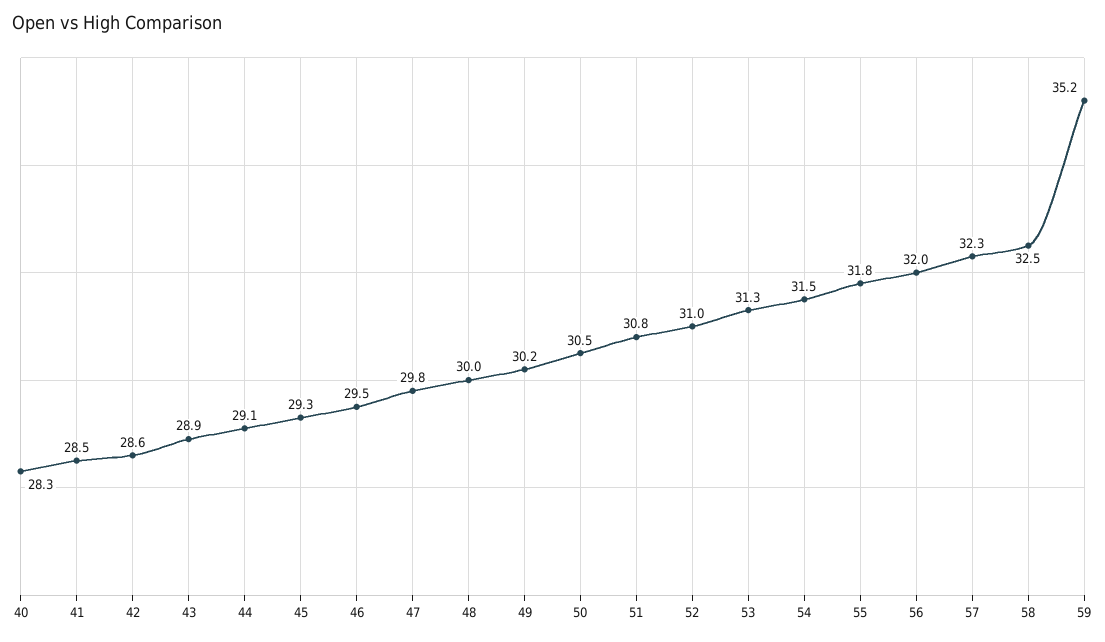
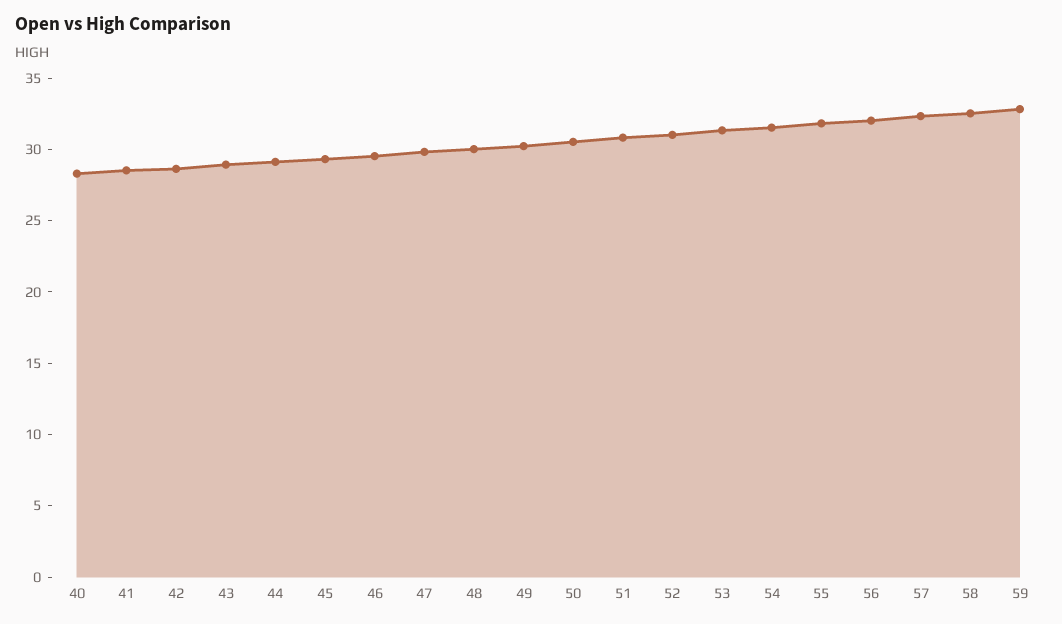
59: 35.2 -> 33

